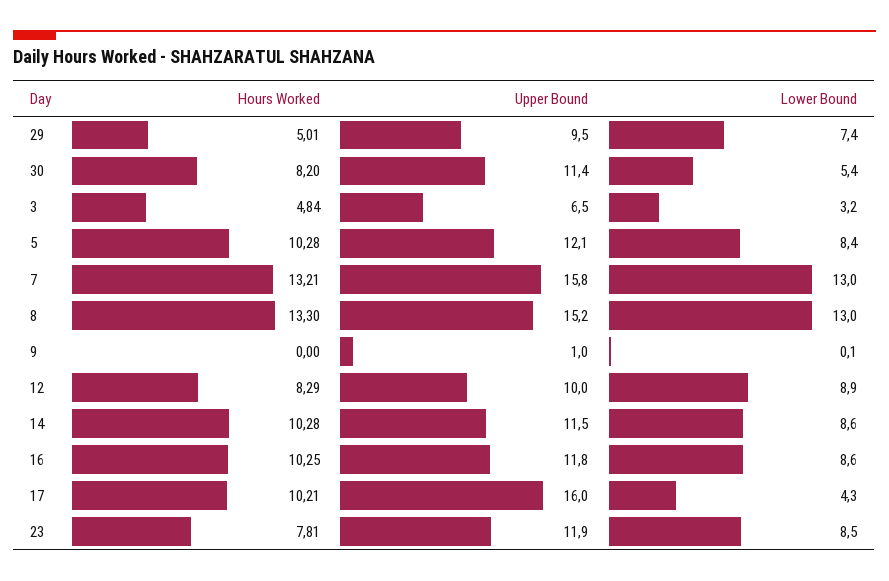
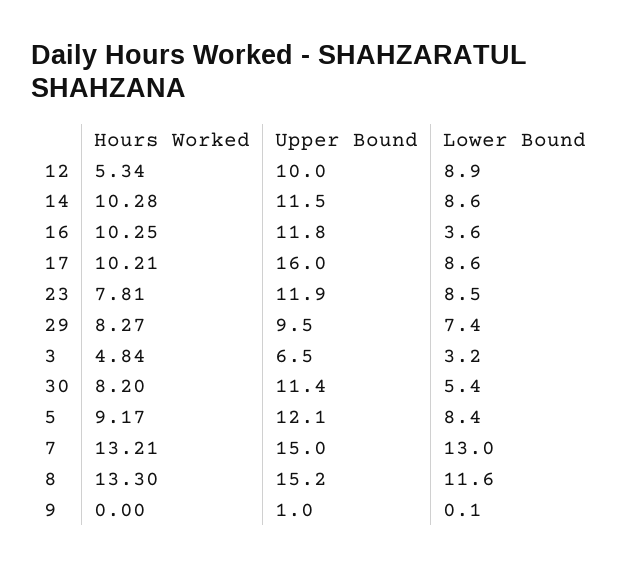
Hours Worked, 29: 5.01 -> 8.27
Hours Worked, 5: 10.28 -> 9.17
Upper Bound, 7: 15.8 -> 15
Lower Bound, 8: 13 -> 11.6
Hours Worked, 12: 8.29 -> 5.34
Lower Bound, 16: 8.6 -> 3.6
Lower Bound, 17: 4.3 -> 8.6

